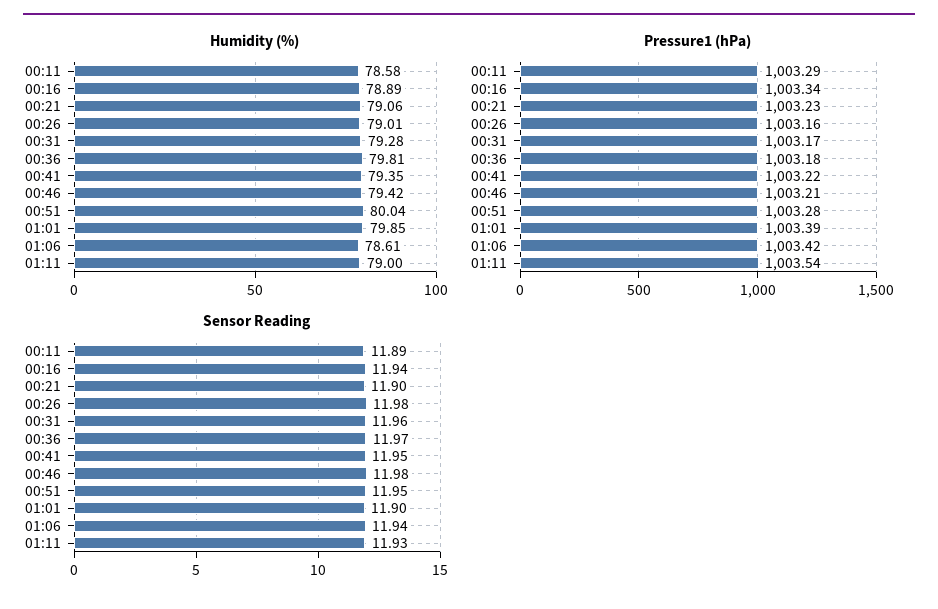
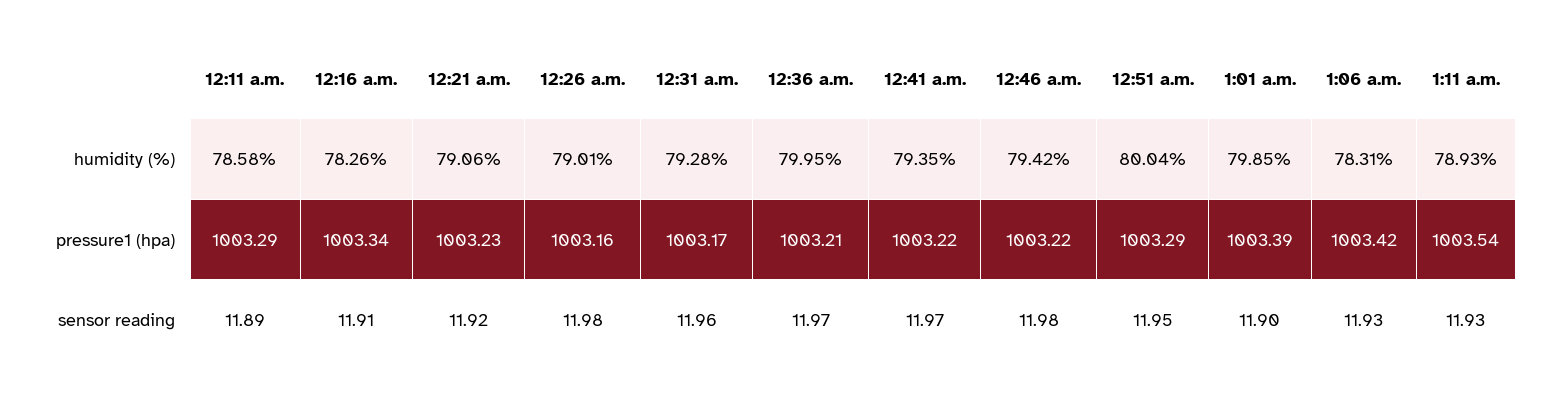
Humidity (%), 00:16: 78.89 -> 78.26
Humidity (%), 00:36: 79.81 -> 79.95
Humidity (%), 01:06: 78.61 -> 78.31
Humidity (%), 01:11: 79 -> 78.93
Pressure1 (hPa), 00:36: 1003.18 -> 1003.21
Pressure1 (hPa), 00:46: 1003.21 -> 1003.22
Pressure1 (hPa), 00:51: 1003.28 -> 1003.29
Sensor Reading, 00:16: 11.94 -> 11.91
Sensor Reading, 00:21: 11.9 -> 11.92
Sensor Reading, 00:41: 11.95 -> 11.97
Sensor Reading, 01:06: 11.94 -> 11.93

